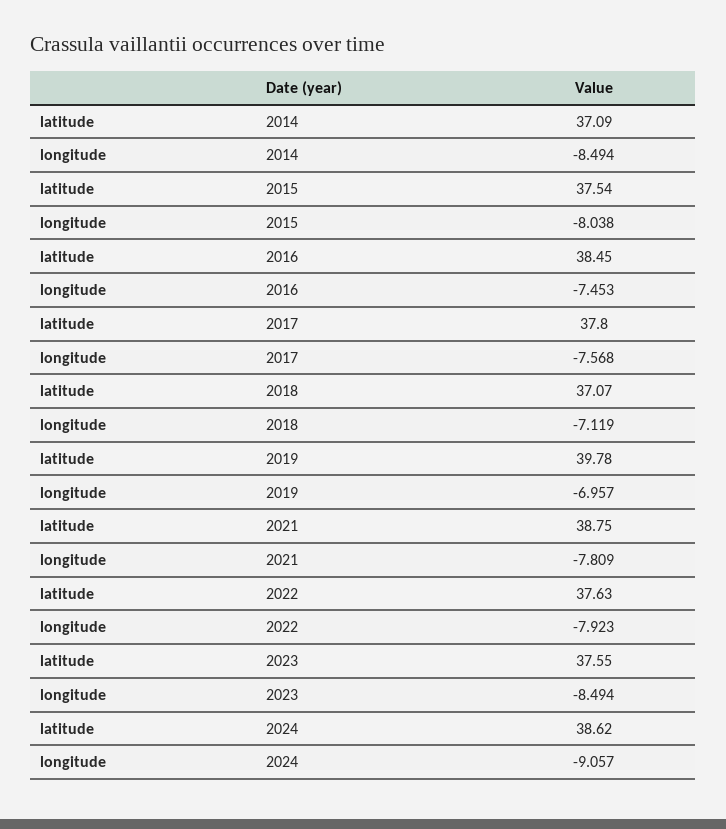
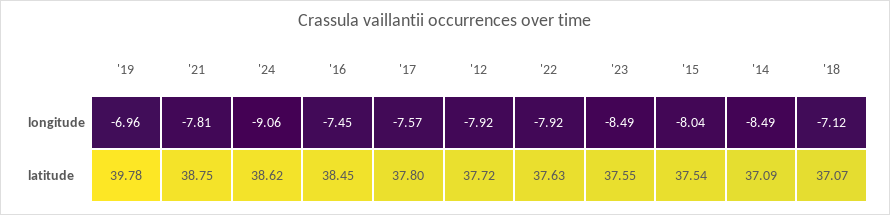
longitude, '12: none -> -7.92
latitude, '12: none -> 37.72

